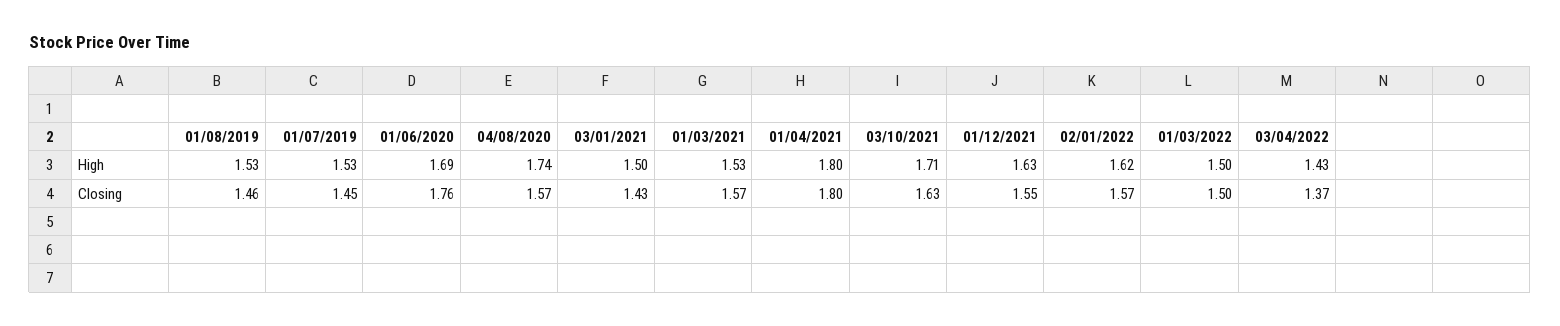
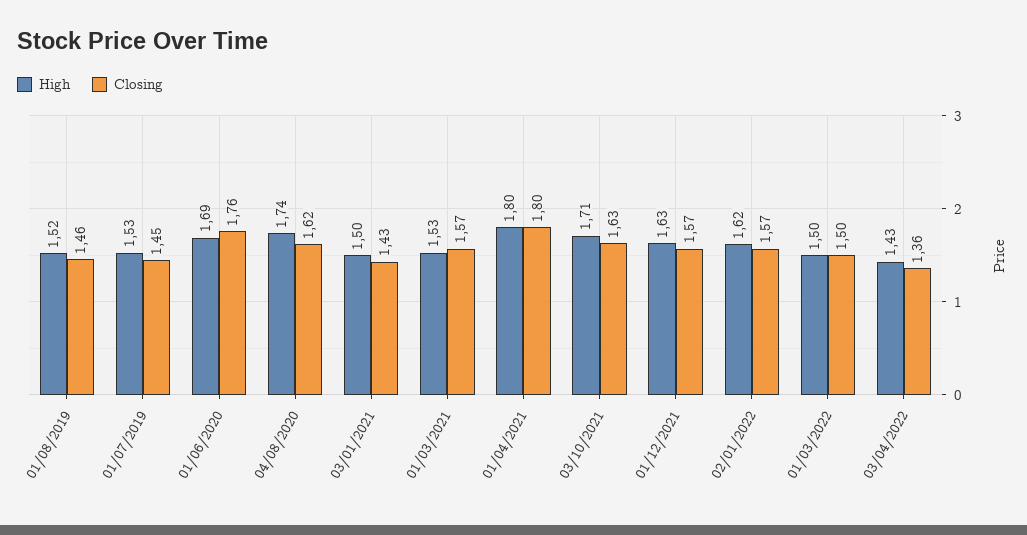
High, 01/08/2019: 1.53 -> 1.52
Closing, 04/08/2020: 1.57 -> 1.62
Closing, 01/12/2021: 1.55 -> 1.57
Closing, 03/04/2022: 1.37 -> 1.36

